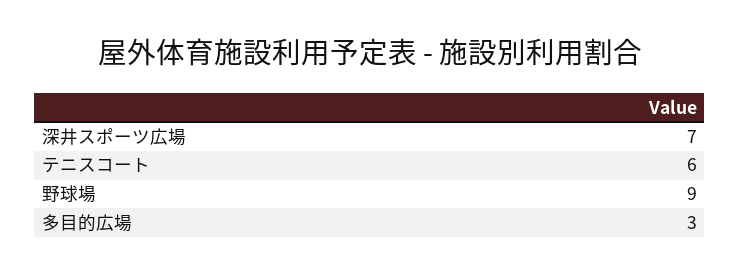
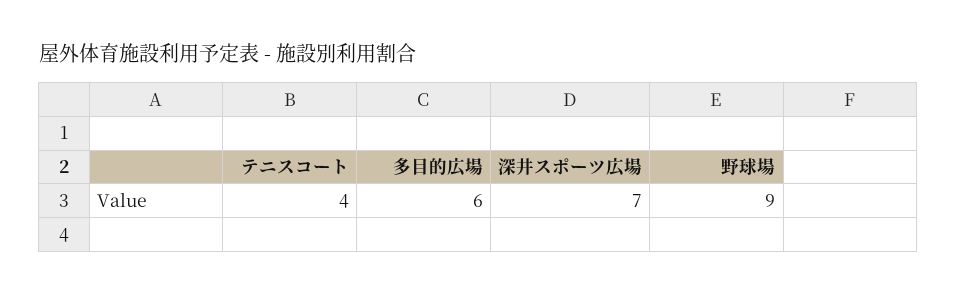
テニスコート: 6 -> 4
多目的広場: 3 -> 6

